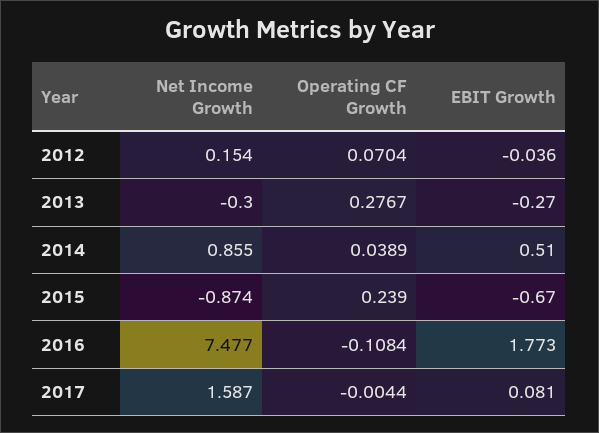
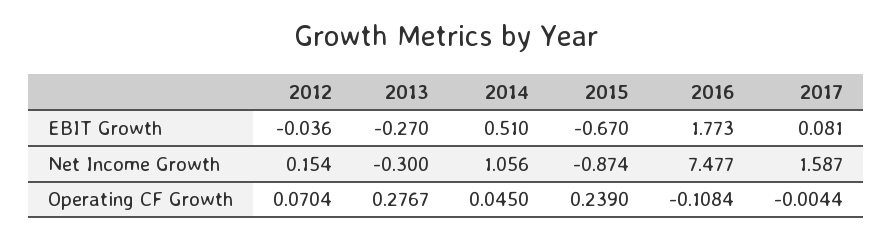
Net Income Growth, 2014: 0.855 -> 1.056
Operating CF Growth, 2014: 0.0389 -> 0.045

